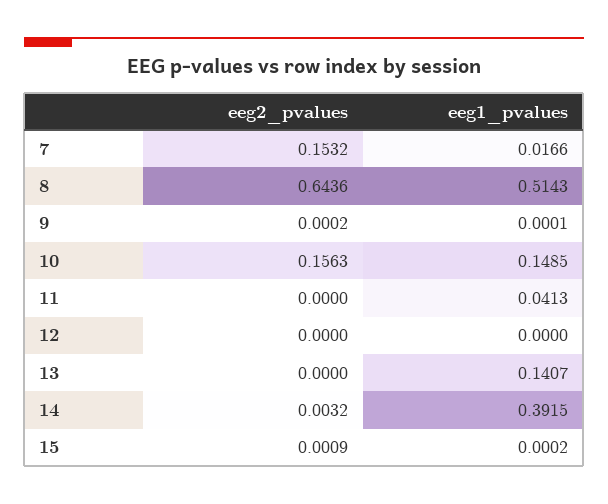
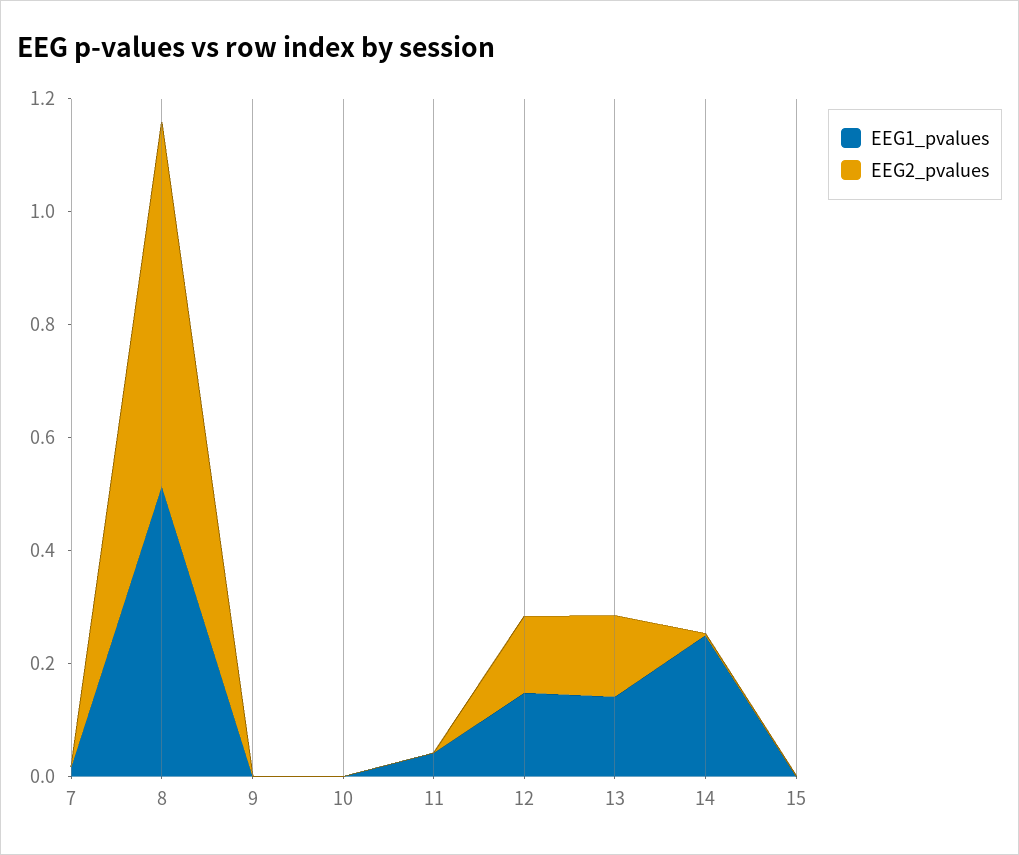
eeg2_pvalues, 7: 0.1532 -> 0
eeg2_pvalues, 10: 0.1563 -> 0
eeg1_pvalues, 10: 0.1485 -> 0
eeg2_pvalues, 12: 0 -> 0.15
eeg1_pvalues, 12: 0 -> 0.15
eeg2_pvalues, 13: 0 -> 0.15
eeg1_pvalues, 14: 0.3915 -> 0.25

